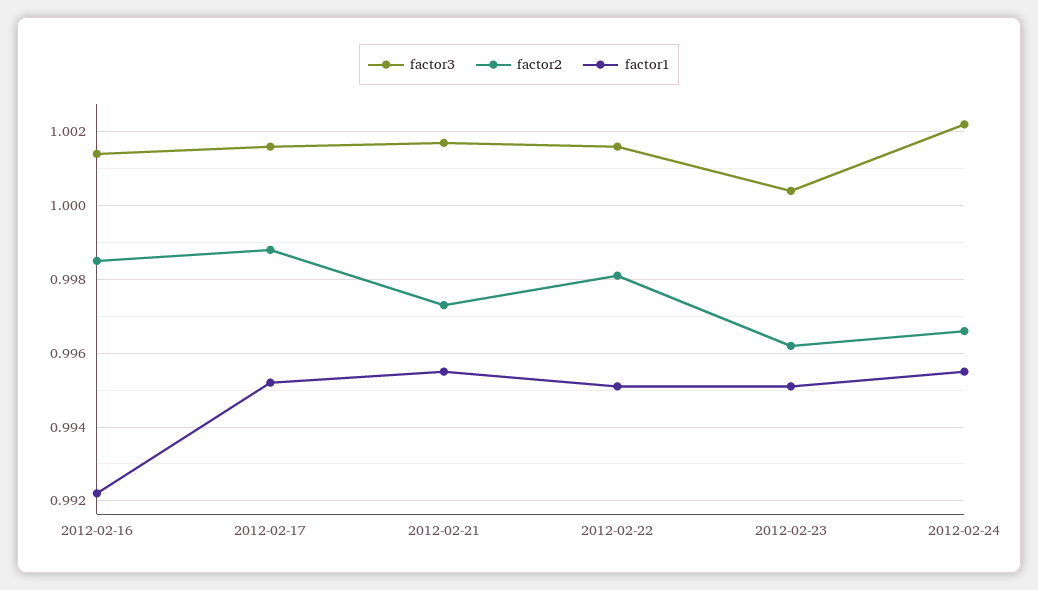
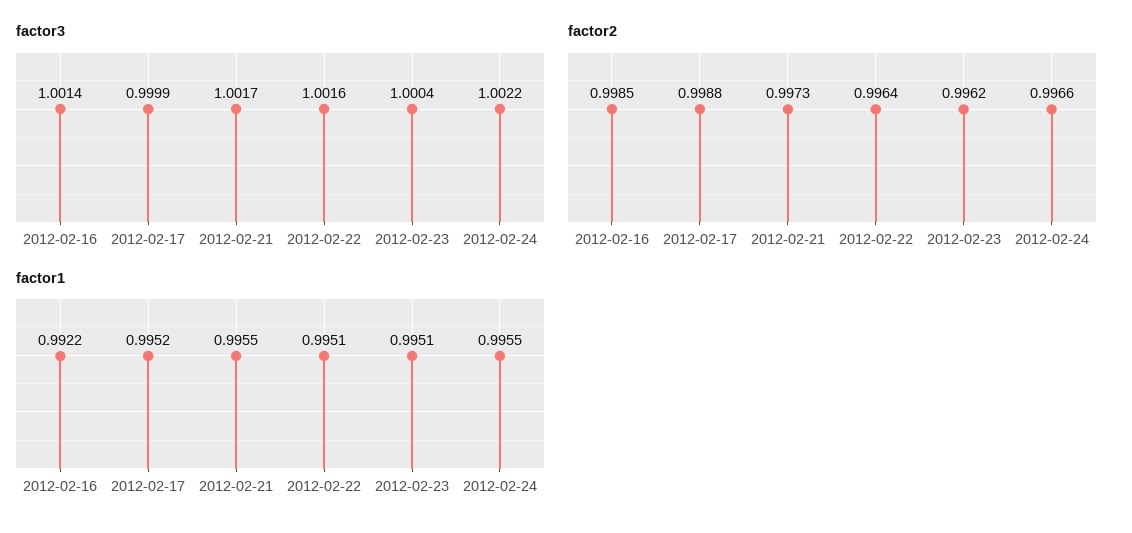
factor3, 2012-02-17: 1.0015 -> 0.9999
factor2, 2012-02-22: 0.998 -> 0.9964

